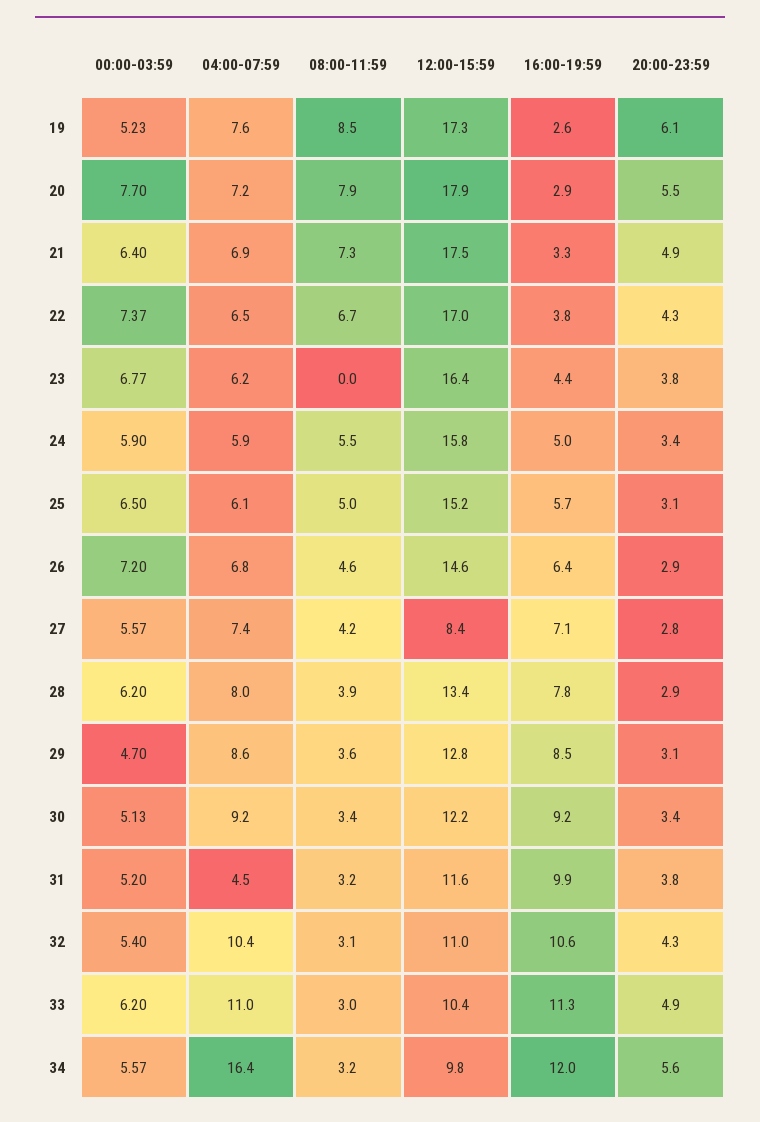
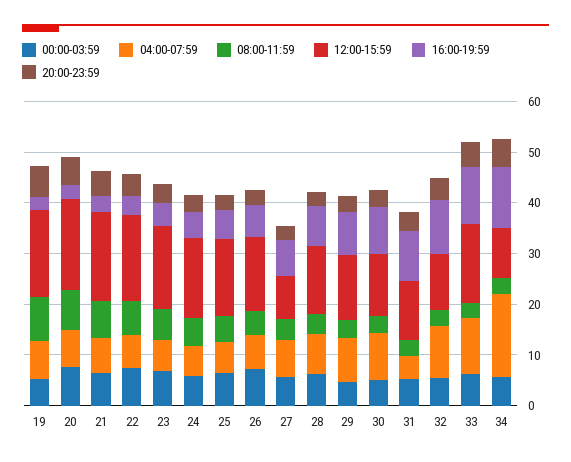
08:00-11:59, 23: 0 -> 6
12:00-15:59, 33: 10.4 -> 16

